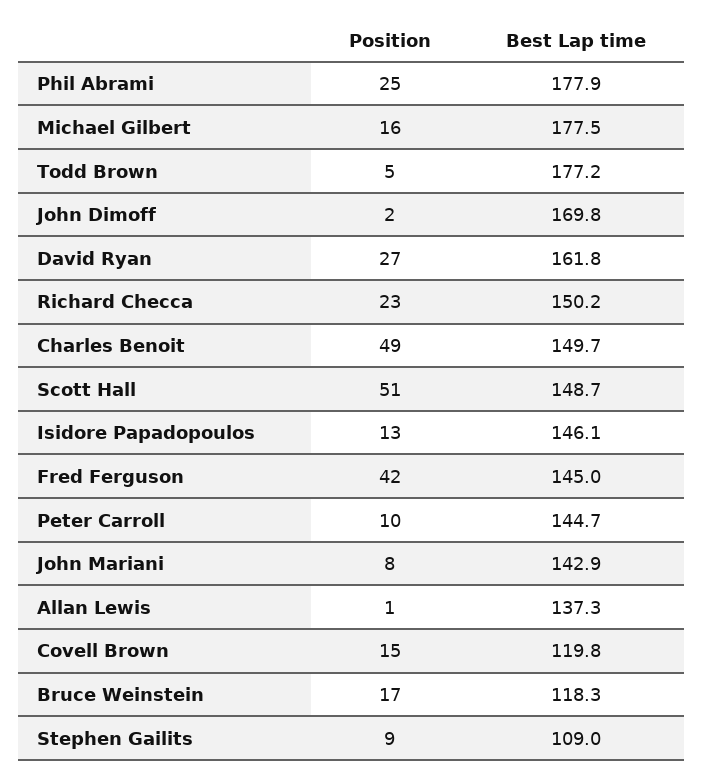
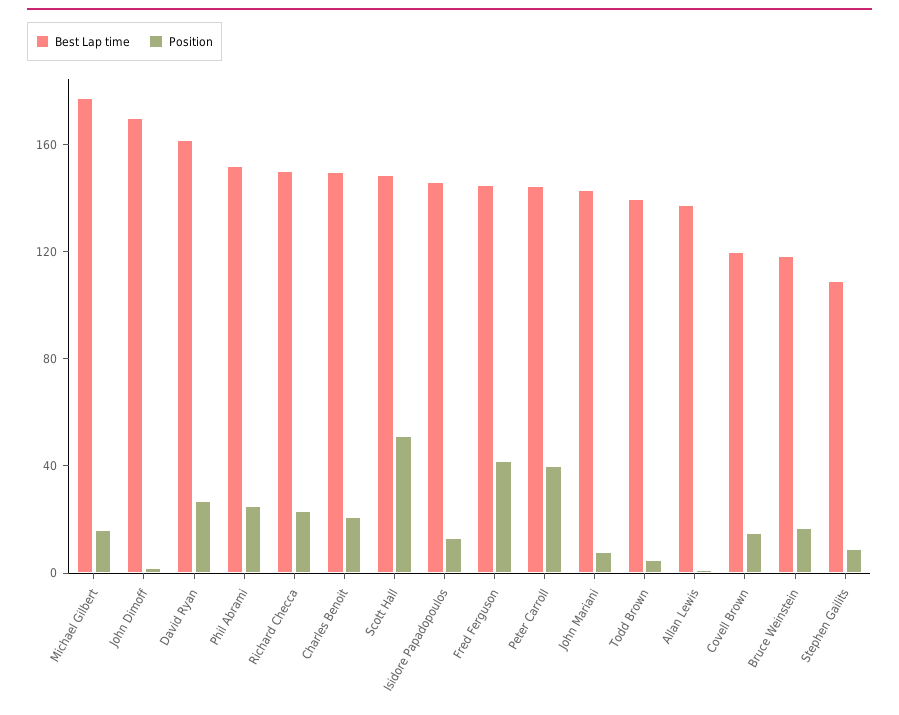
Best Lap time, Phil Abrami: 177.9 -> 150
Best Lap time, Todd Brown: 177.2 -> 140
Position, Charles Benoit: 49 -> 20
Position, Peter Carroll: 10 -> 40

